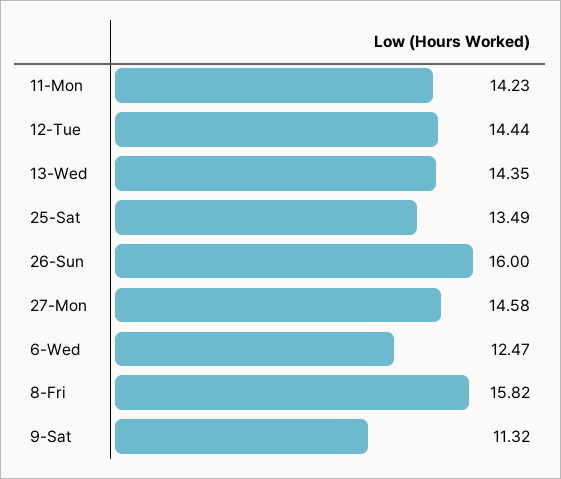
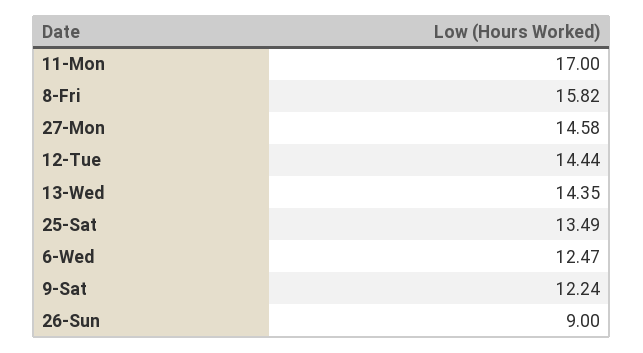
11-Mon: 14.23 -> 17
26-Sun: 16 -> 9
9-Sat: 11.32 -> 12.24

